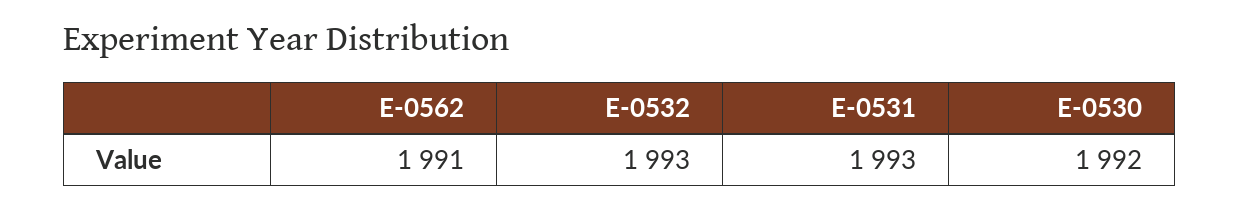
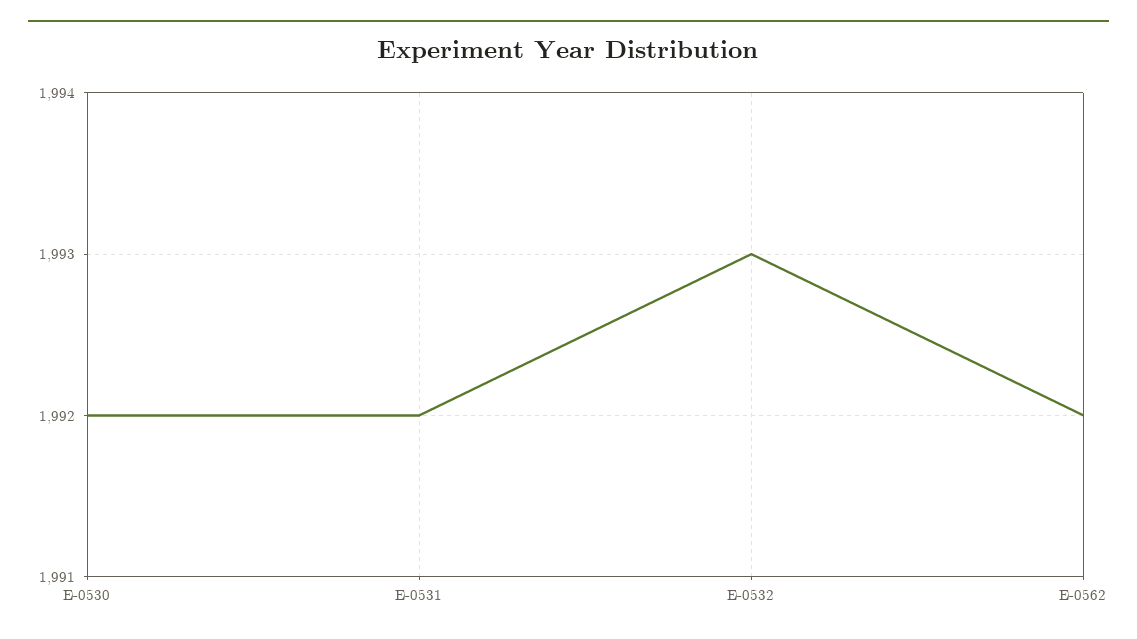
E-0562: 1991 -> 1992
E-0531: 1993 -> 1992

